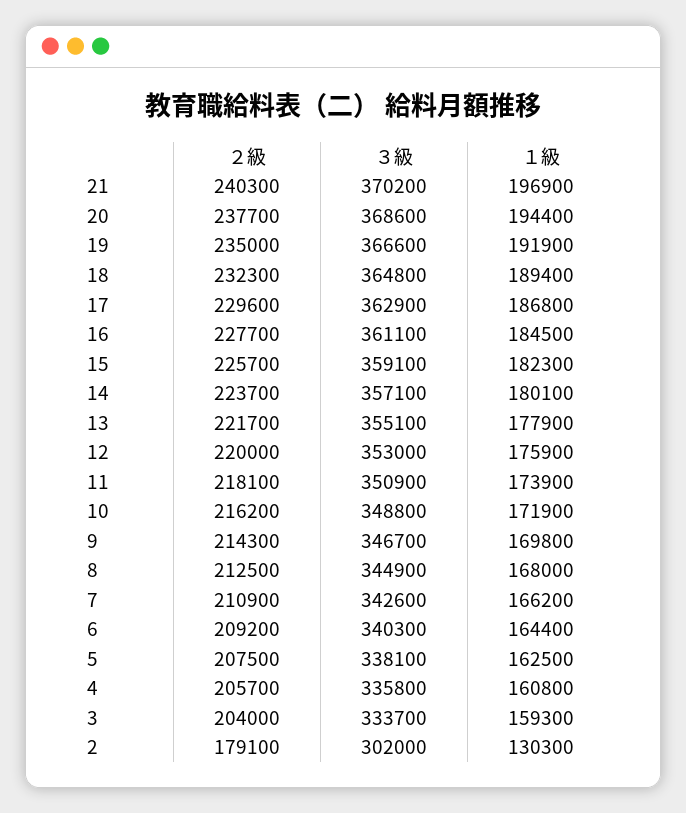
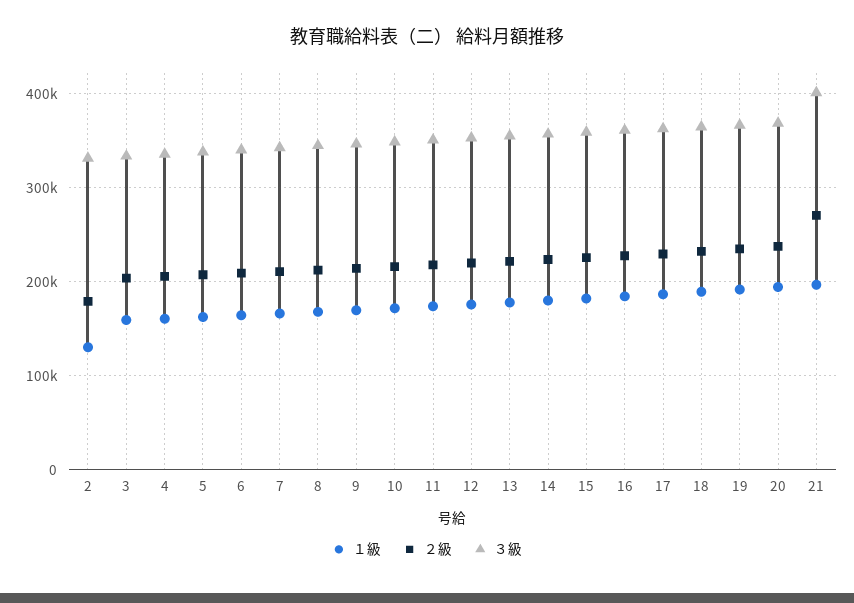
２級, 21: 240300 -> 270000
３級, 21: 370200 -> 400000
３級, 2: 302000 -> 330000

